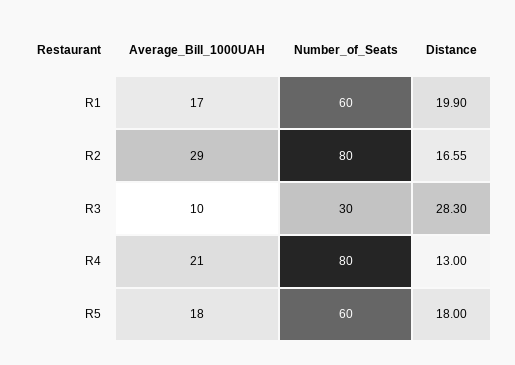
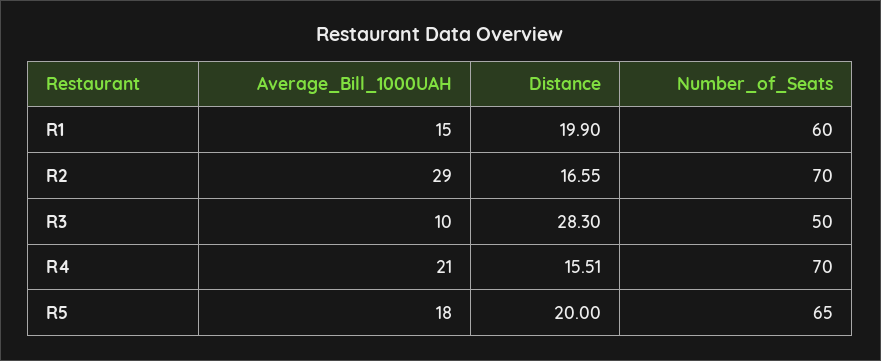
Average_Bill_1000UAH, R1: 17 -> 15
Number_of_Seats, R2: 80 -> 70
Number_of_Seats, R3: 30 -> 50
Number_of_Seats, R4: 80 -> 70
Distance, R4: 13 -> 15.51
Number_of_Seats, R5: 60 -> 65
Distance, R5: 18 -> 20

